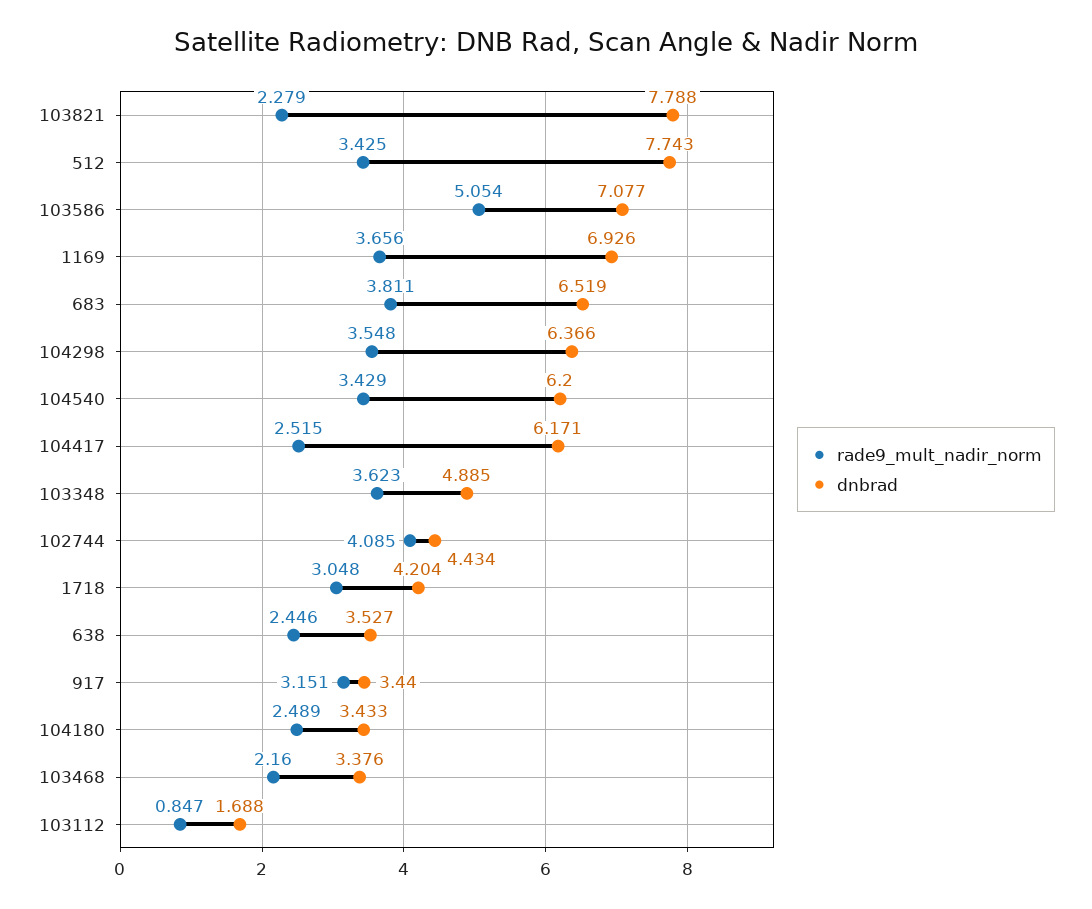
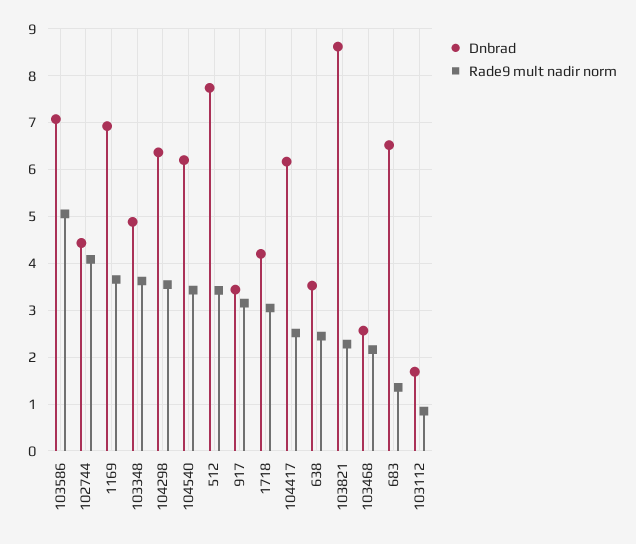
dnbrad, 103821: 7.788 -> 8.6
rade9_mult_nadir_norm, 683: 3.811 -> 1.4
rade9_mult_nadir_norm, 104180: 2.489 -> none
dnbrad, 104180: 3.433 -> none
dnbrad, 103468: 3.376 -> 2.6

